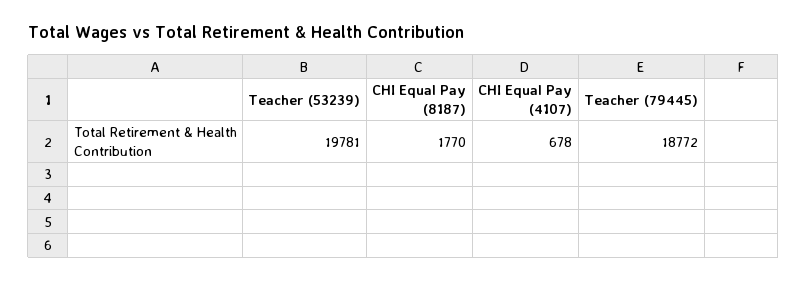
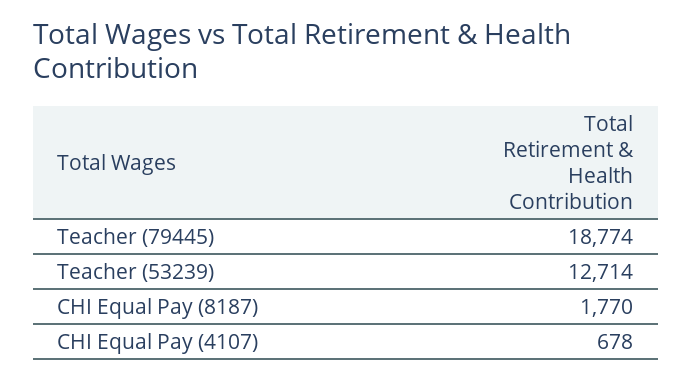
Teacher (53239): 19781 -> 12714
Teacher (79445): 18772 -> 18774

